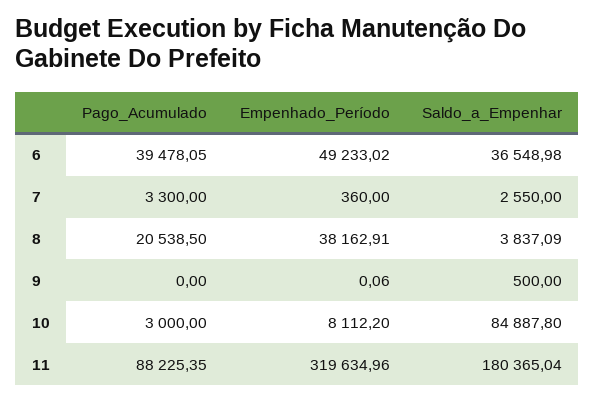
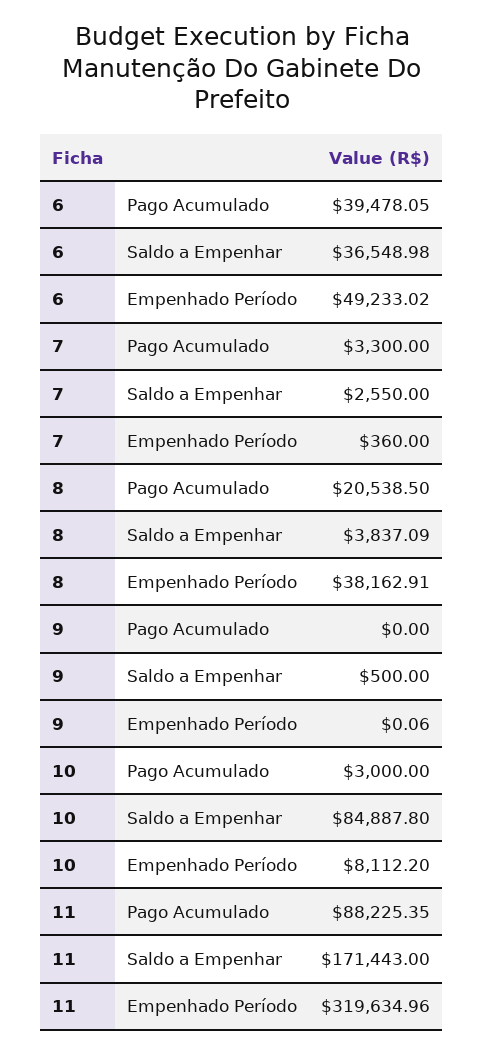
Saldo_a_Empenhar, 11: 180365.04 -> 171443

